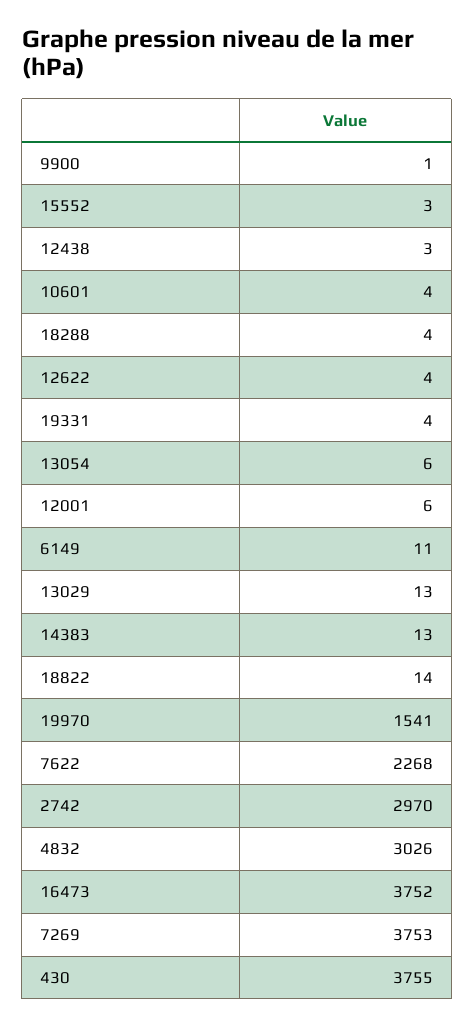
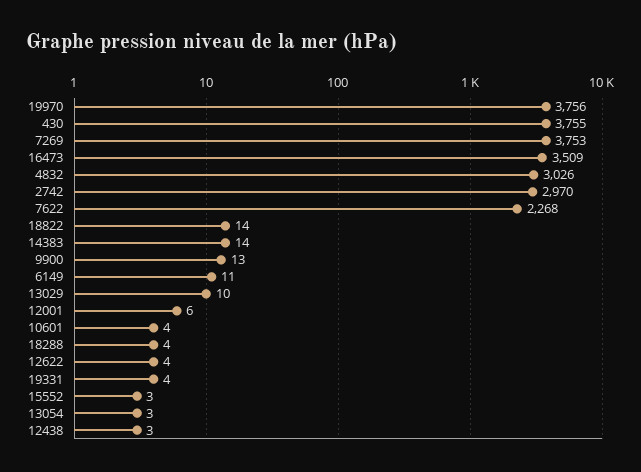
9900: 1 -> 13
13054: 6 -> 3
13029: 13 -> 10
14383: 13 -> 14
19970: 1541 -> 3756
16473: 3752 -> 3509

